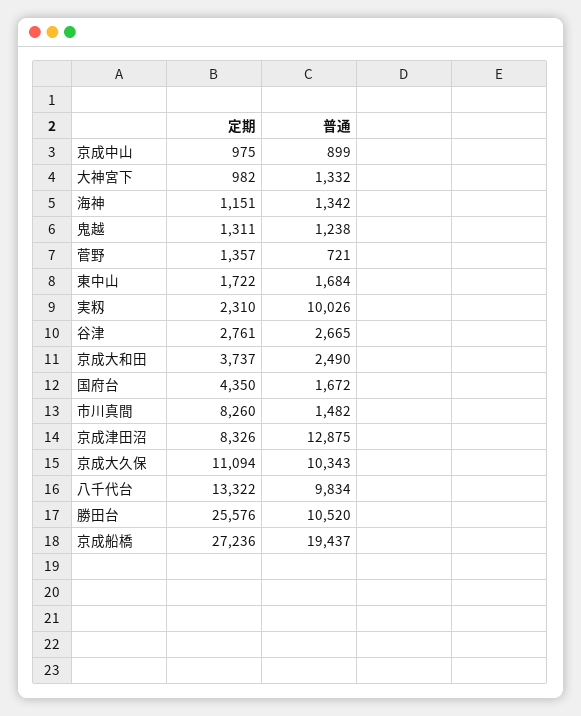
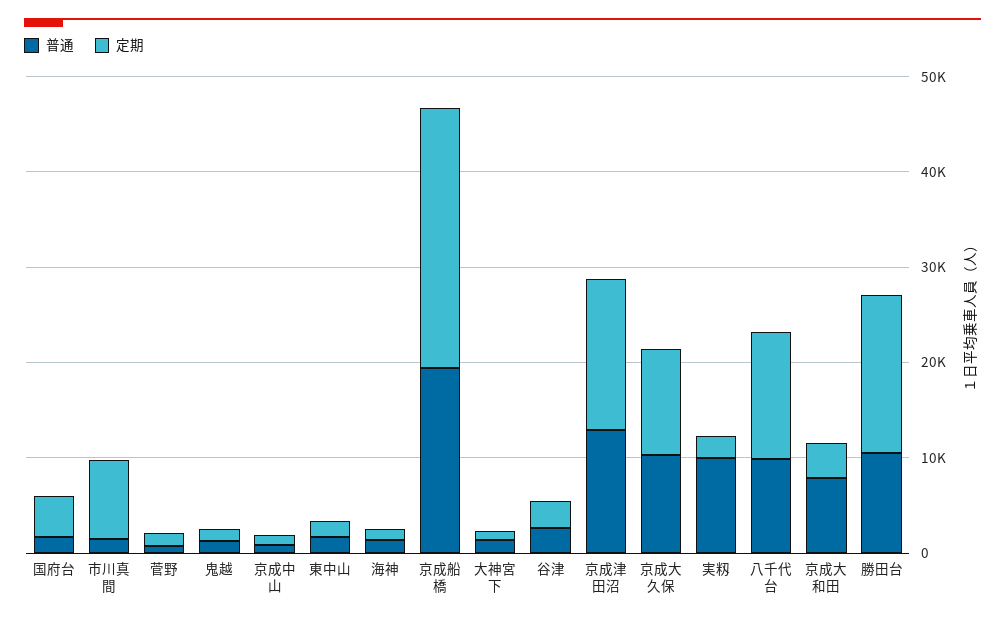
普通, 京成大和田: 2490 -> 8000
定期, 京成津田沼: 8326 -> 16000
定期, 勝田台: 25576 -> 16000

